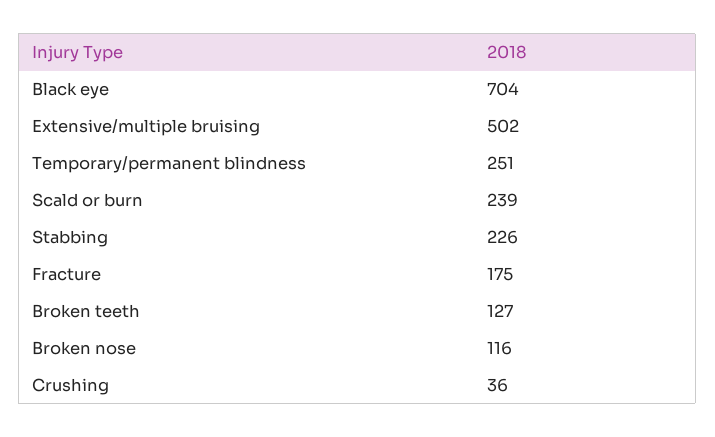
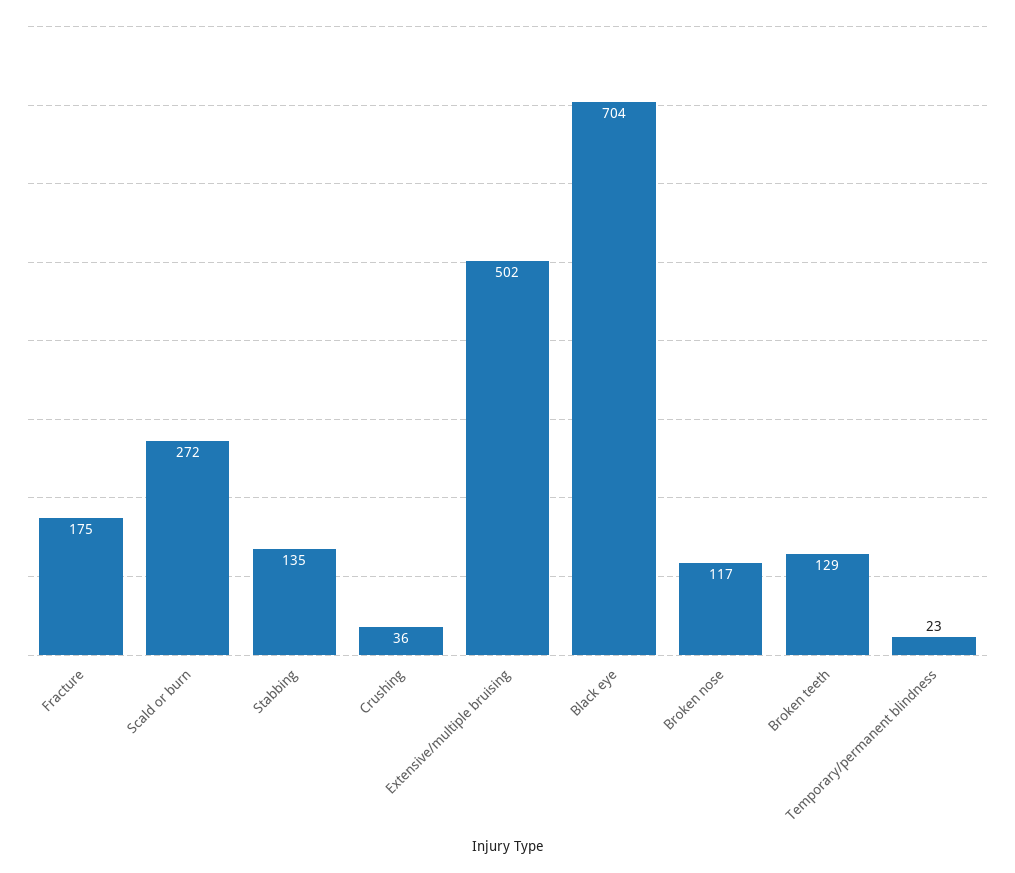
Temporary/permanent blindness: 251 -> 23
Scald or burn: 239 -> 272
Stabbing: 226 -> 135
Broken teeth: 127 -> 129
Broken nose: 116 -> 117

